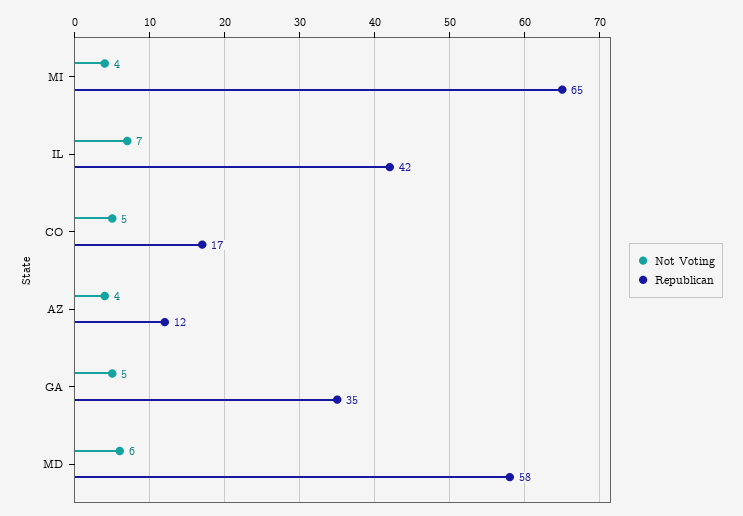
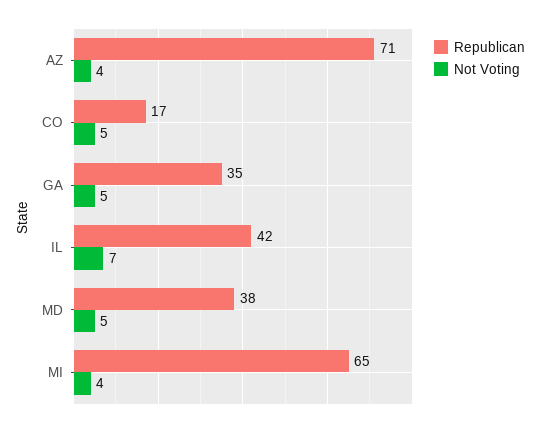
Republican, AZ: 12 -> 71
Not Voting, MD: 6 -> 5
Republican, MD: 58 -> 38

